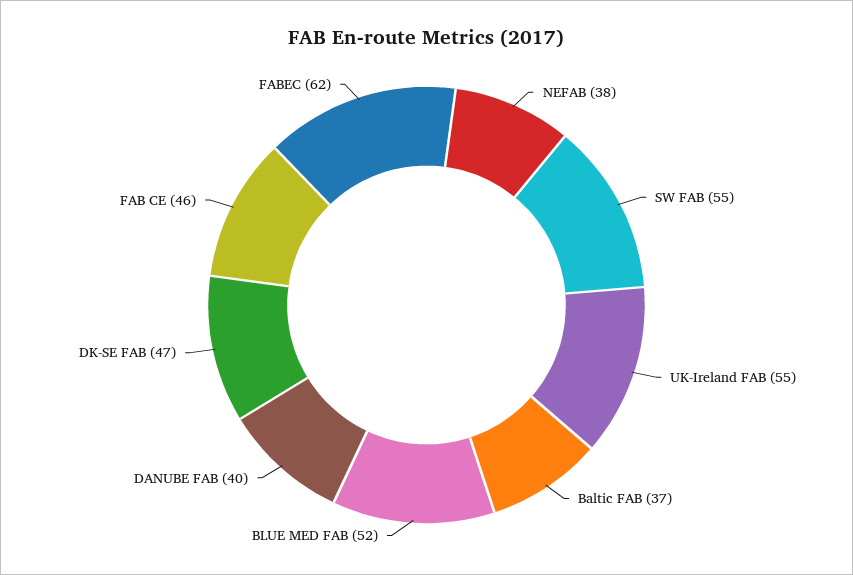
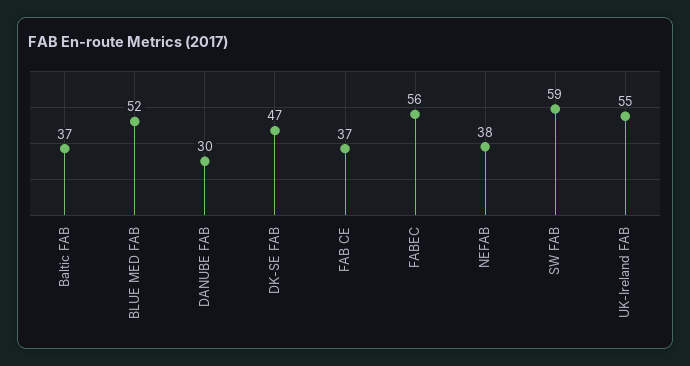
SW FAB: 55 -> 59
DANUBE FAB: 40 -> 30
FAB CE: 46 -> 37
FABEC: 62 -> 56

